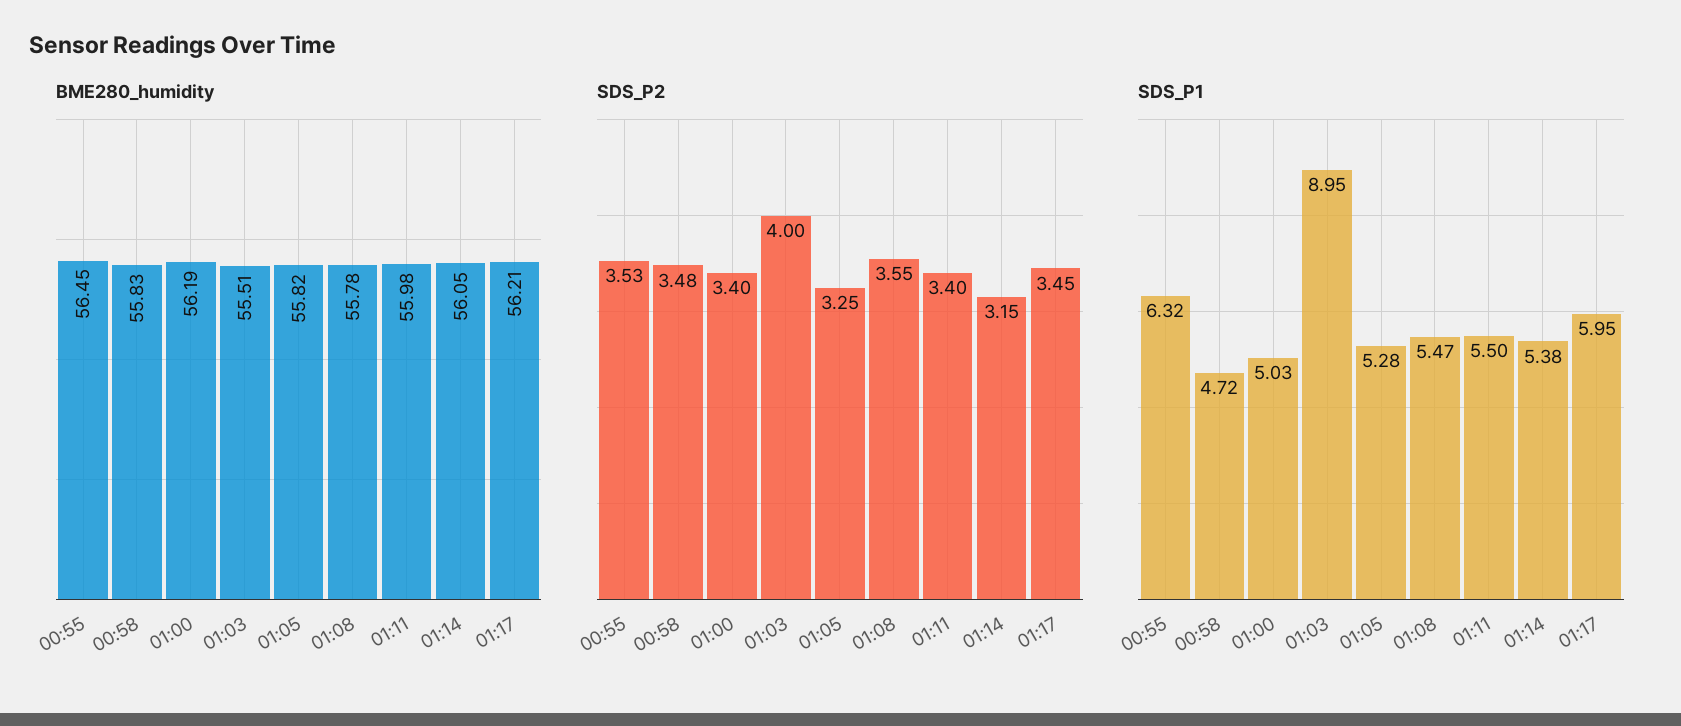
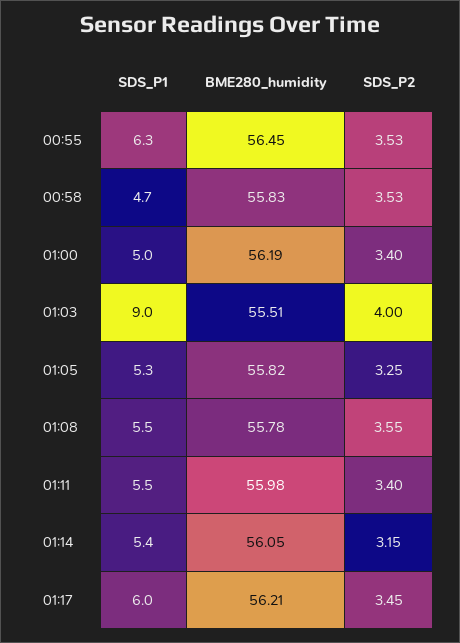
SDS_P2, 00:58: 3.48 -> 3.53

